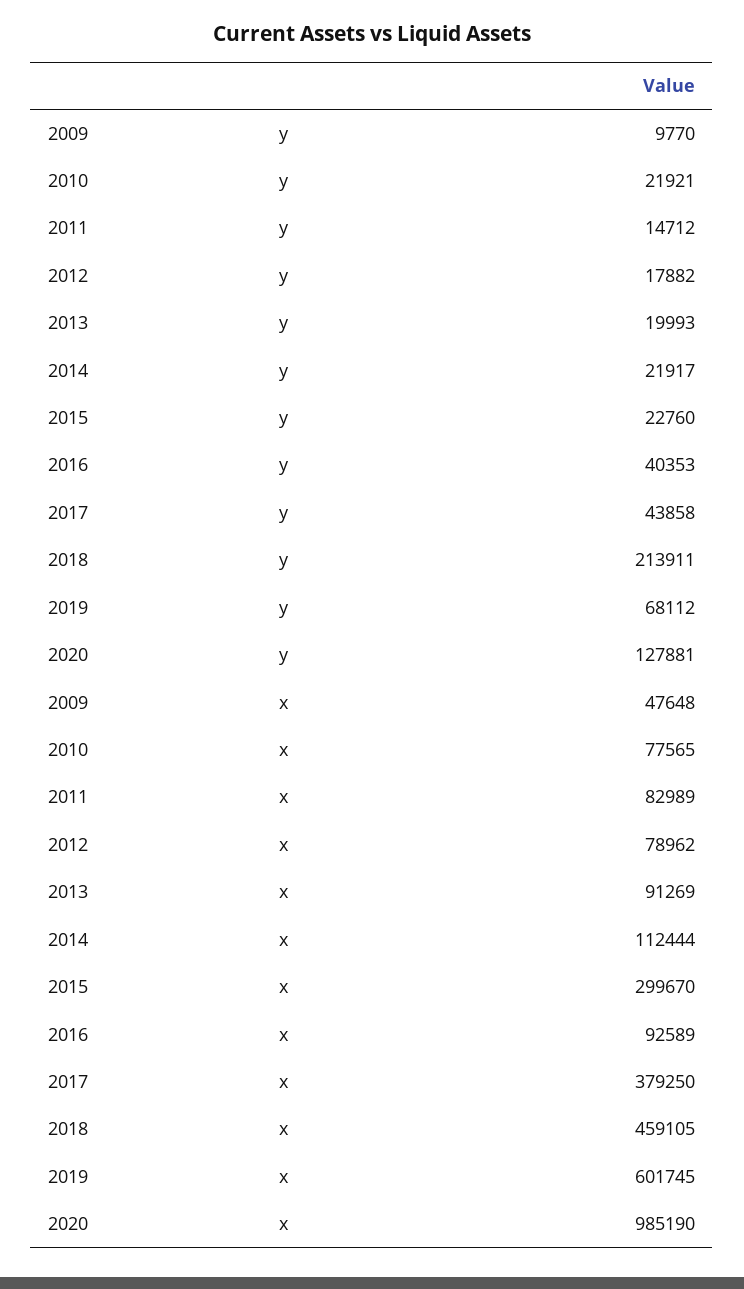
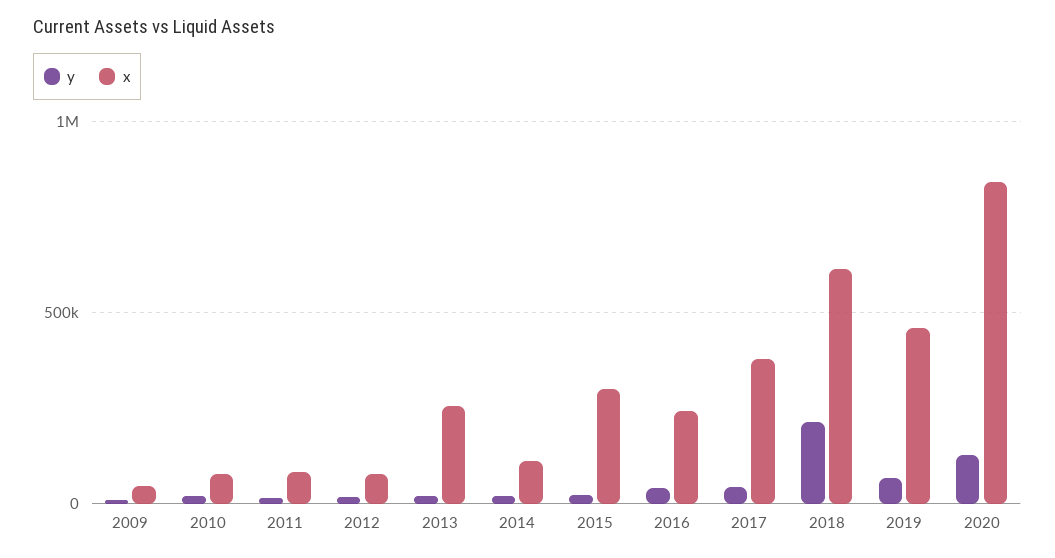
x, 2013: 91269 -> 250000
x, 2016: 92589 -> 250000
x, 2018: 459105 -> 600000
x, 2019: 601745 -> 450000
x, 2020: 985190 -> 850000

